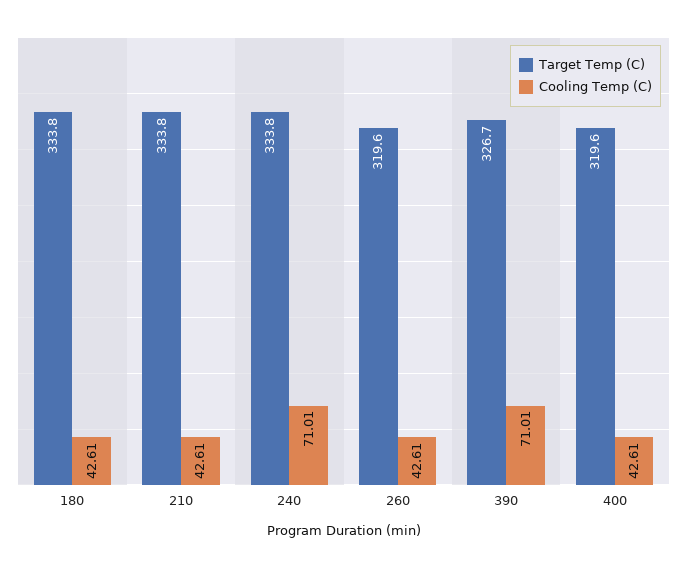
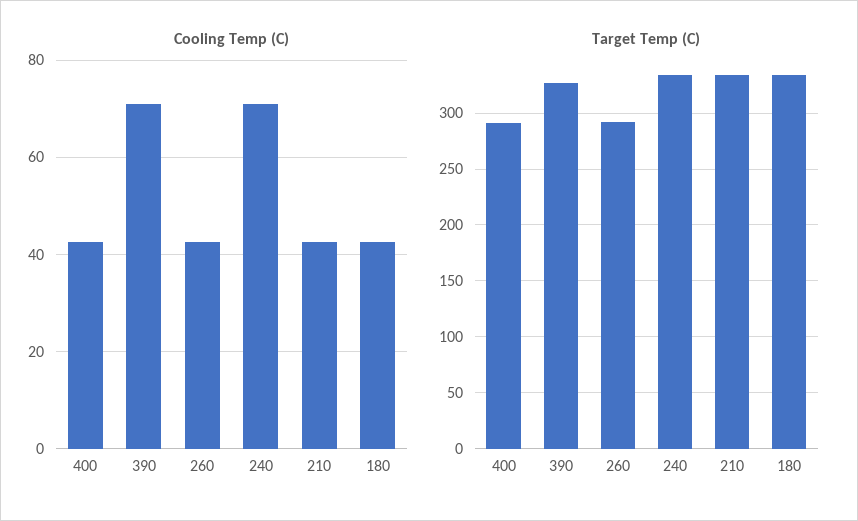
Target Temp (C), 260: 319.6 -> 290
Target Temp (C), 400: 319.6 -> 290

